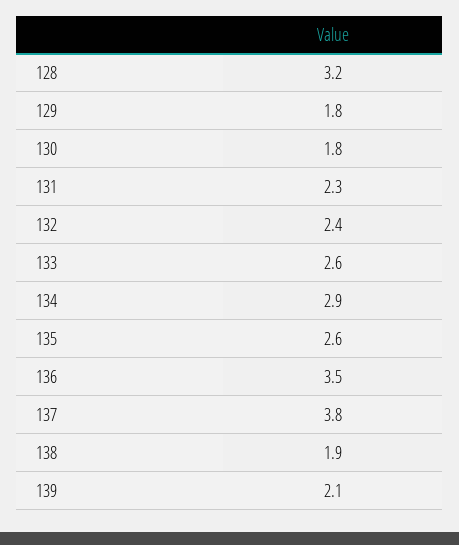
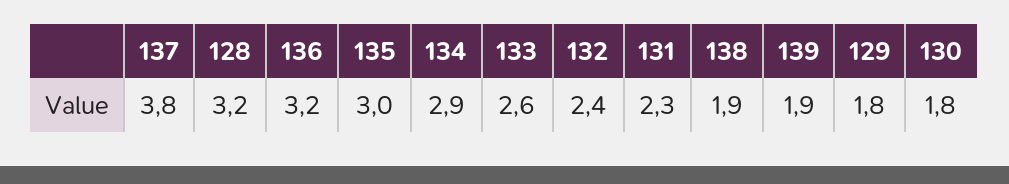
135: 2.6 -> 3
136: 3.5 -> 3.2
139: 2.1 -> 1.9

